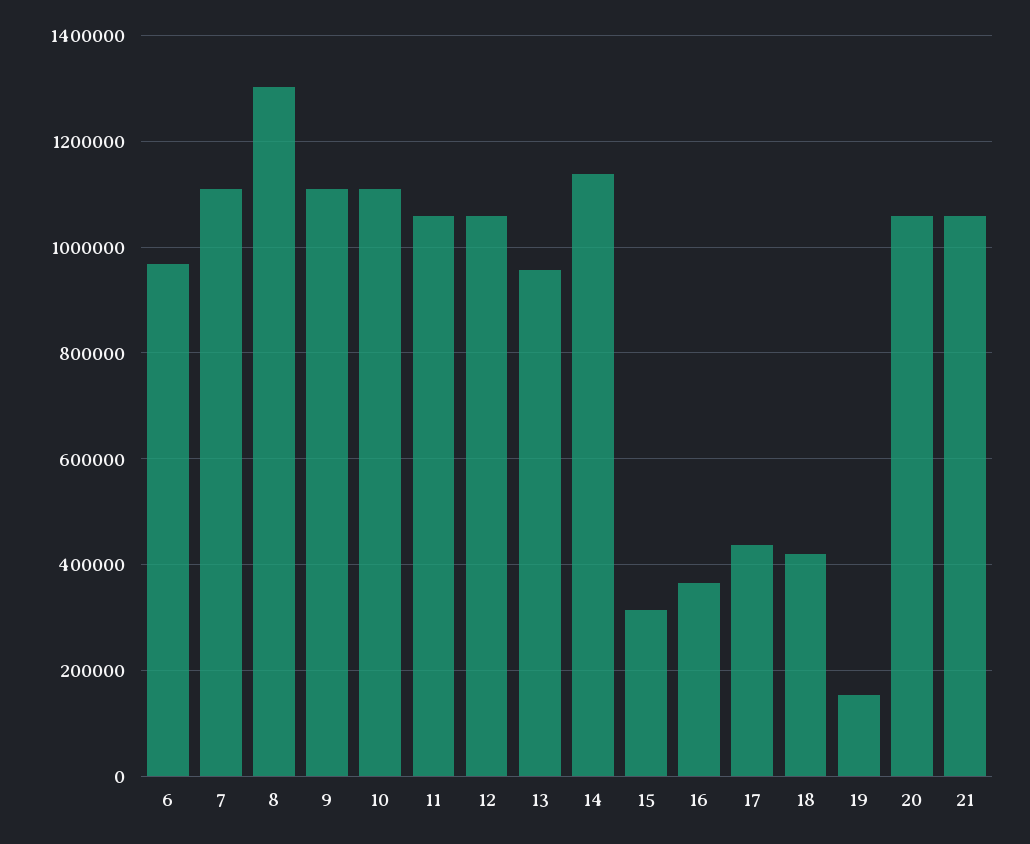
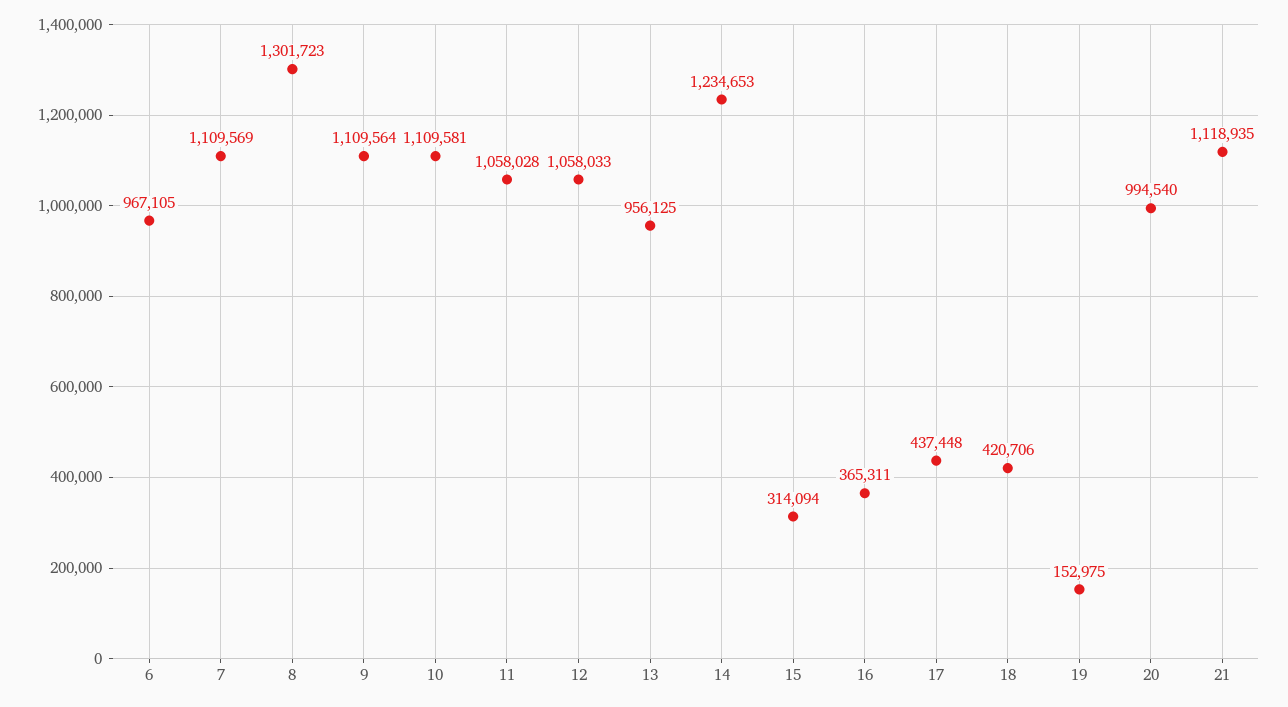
14: 1140000 -> 1234653
20: 1060000 -> 994540
21: 1060000 -> 1118935

